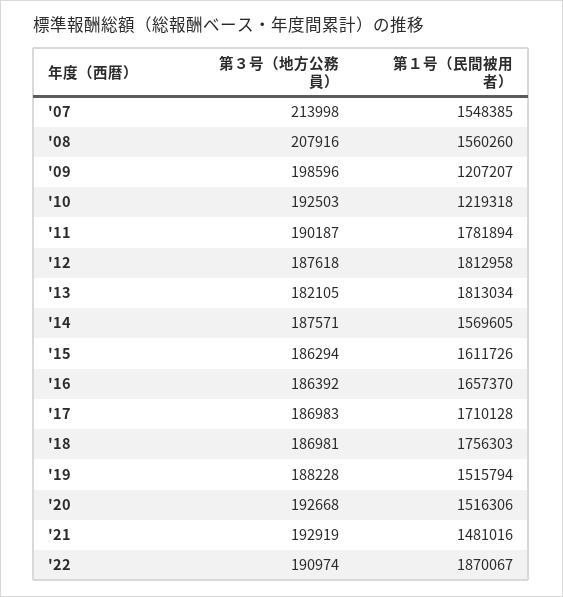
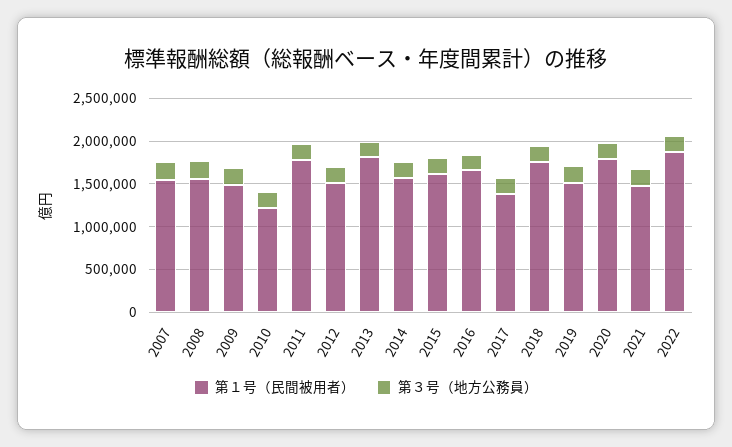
第１号（民間被用者）, '09: 1207207 -> 1500000
第１号（民間被用者）, '12: 1812958 -> 1500000
第１号（民間被用者）, '17: 1710128 -> 1400000
第１号（民間被用者）, '20: 1516306 -> 1800000

